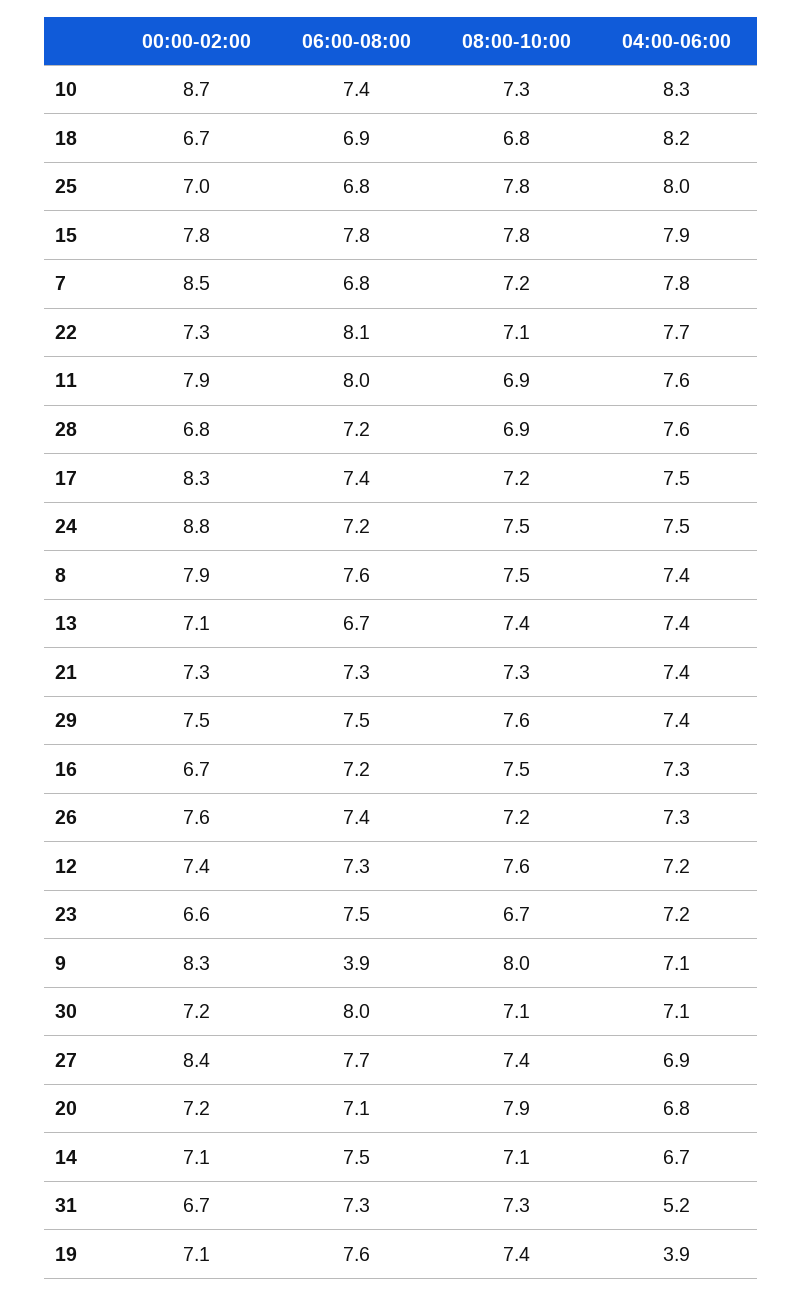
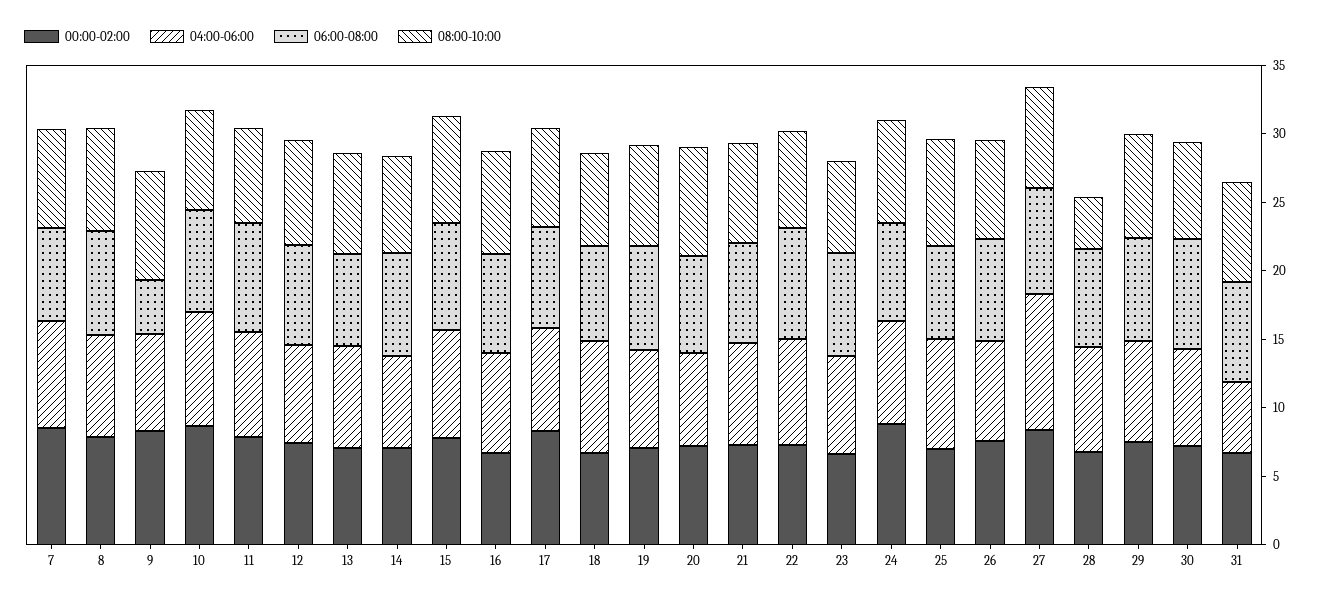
08:00-10:00, 28: 6.9 -> 4
04:00-06:00, 27: 6.9 -> 10
04:00-06:00, 19: 3.9 -> 7

